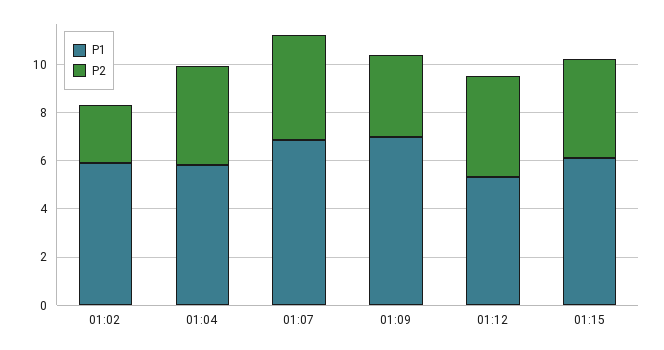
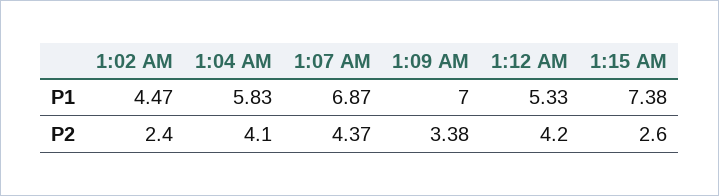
P1, 01:02: 6 -> 4.47
P1, 01:15: 6 -> 7.38
P2, 01:15: 4 -> 2.6

